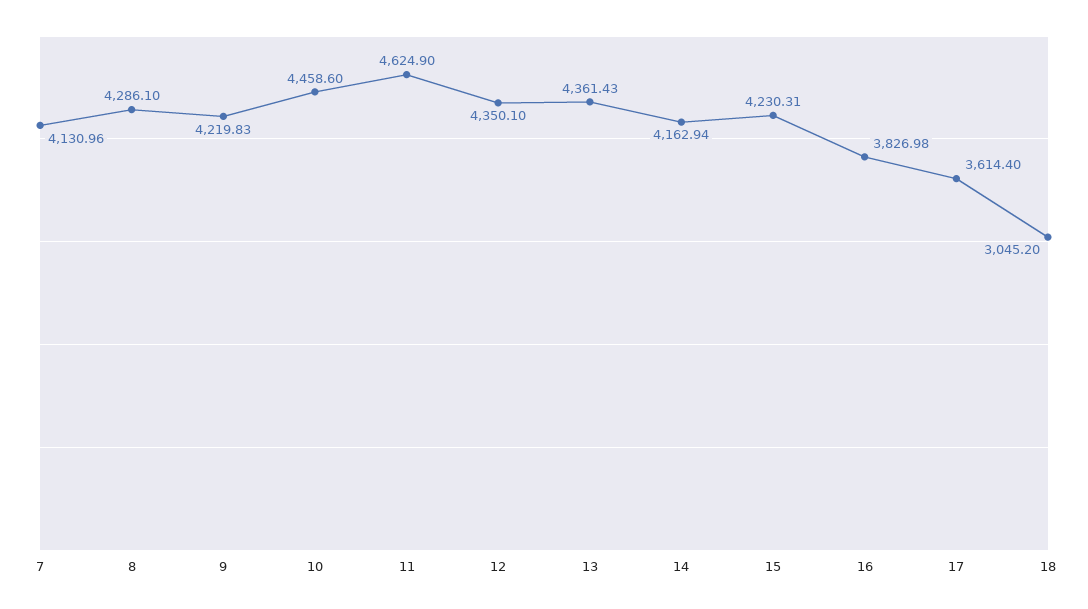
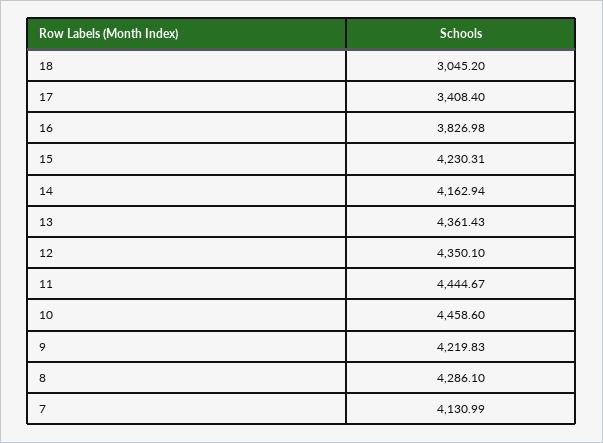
7: 4130.96 -> 4130.99
11: 4624.9 -> 4444.67
17: 3614.4 -> 3408.4

